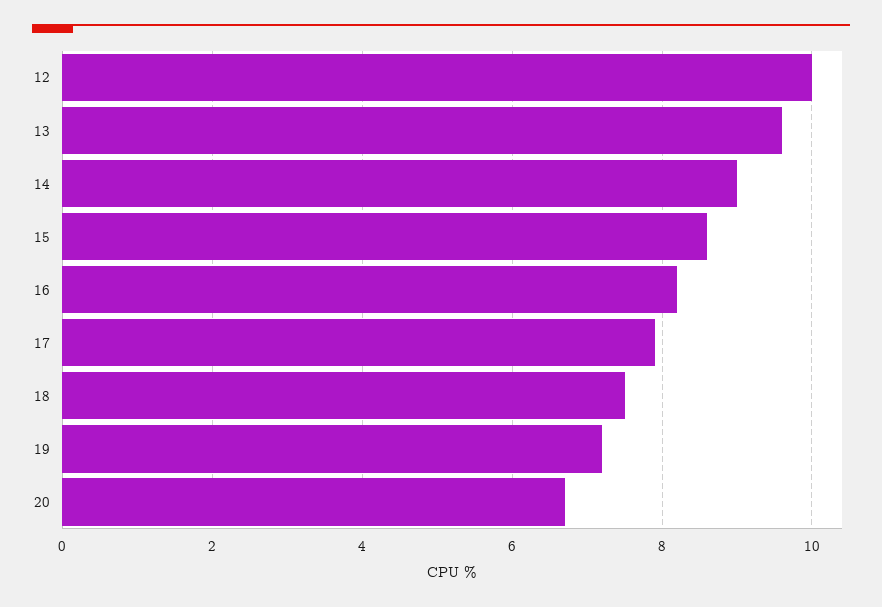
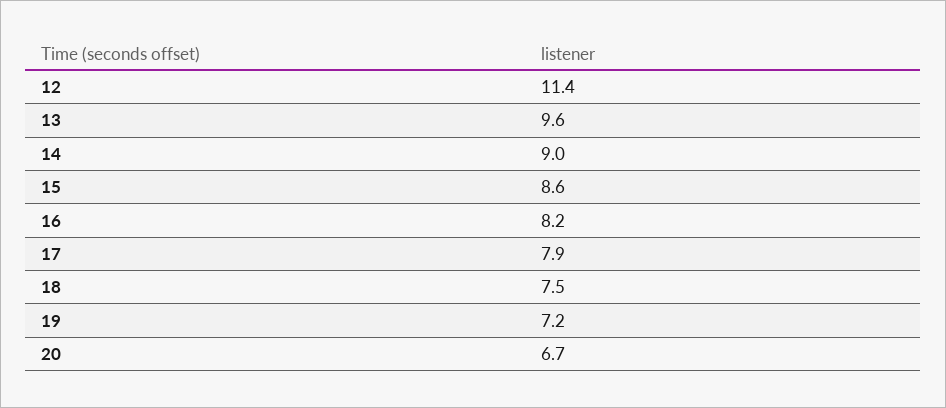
12: 10 -> 11.4

